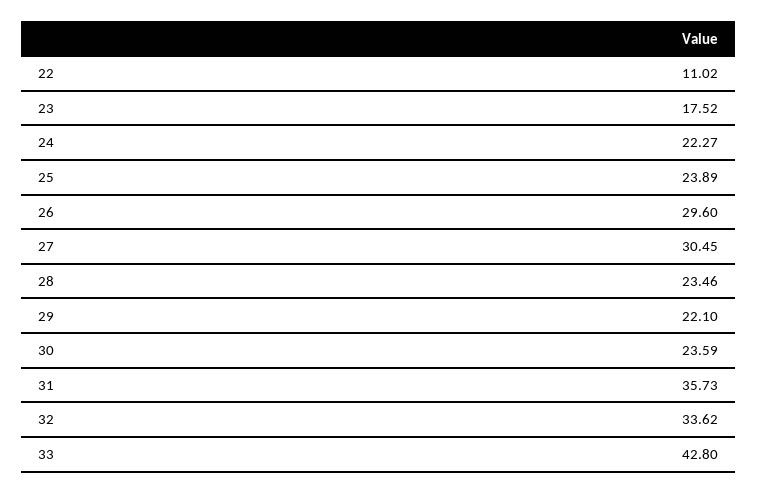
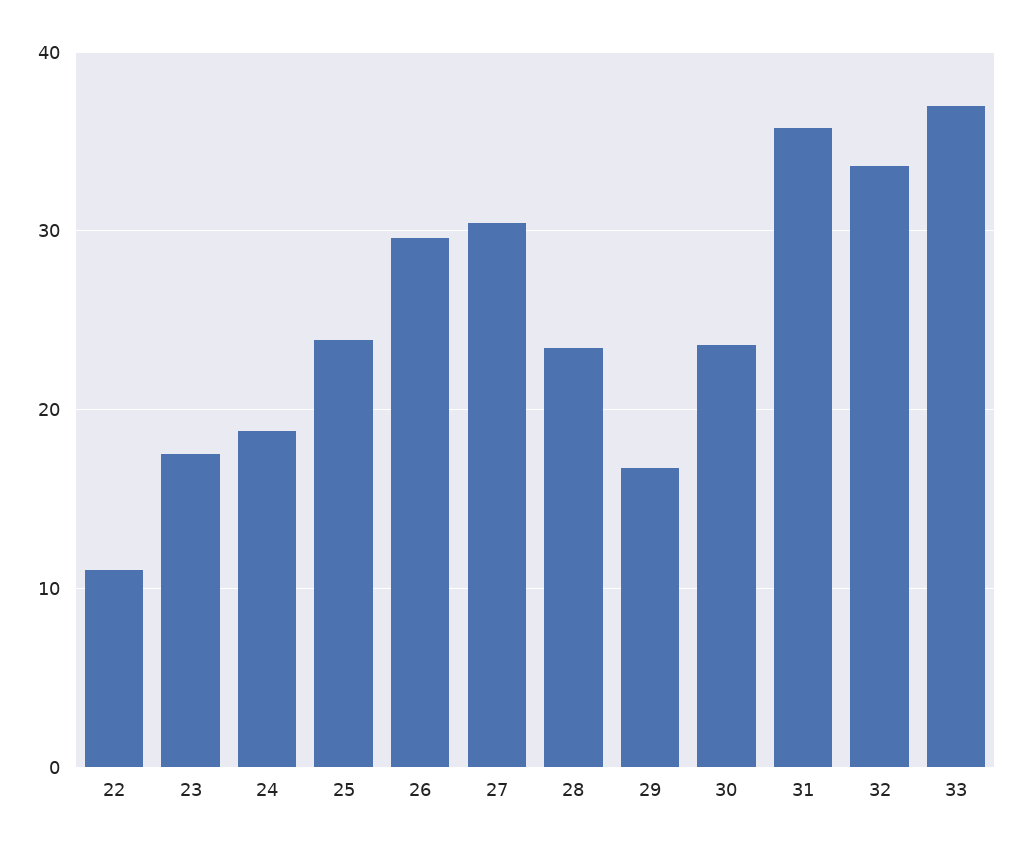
24: 22.27 -> 19
29: 22.1 -> 17
33: 42.8 -> 37

